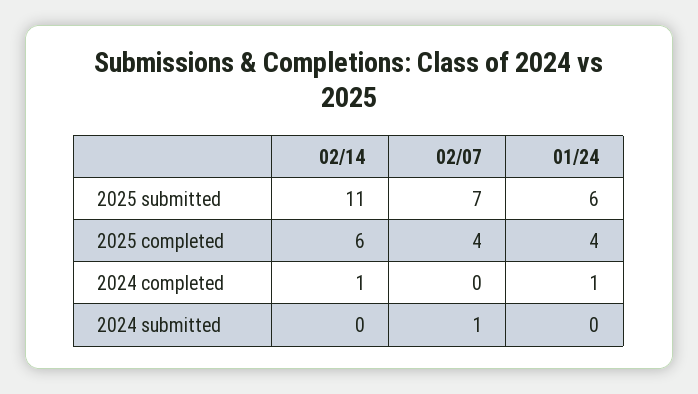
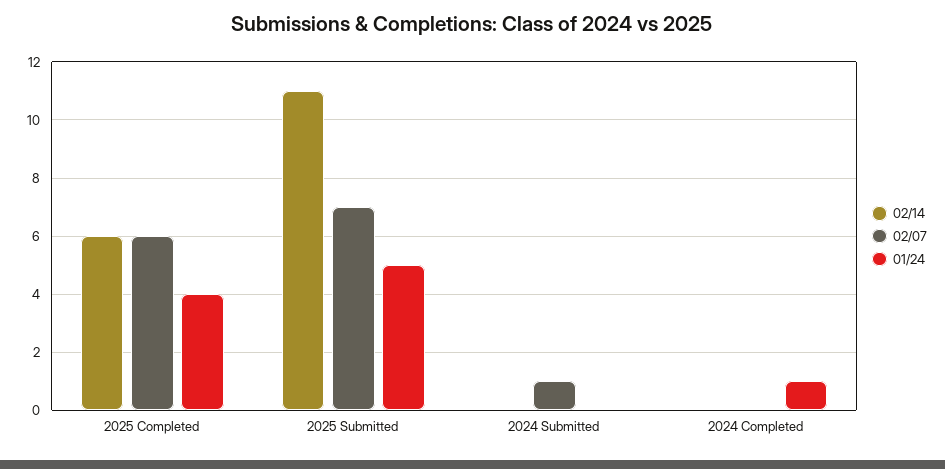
01/24, 2025 submitted: 6 -> 5
02/07, 2025 completed: 4 -> 6
02/14, 2024 completed: 1 -> 0

